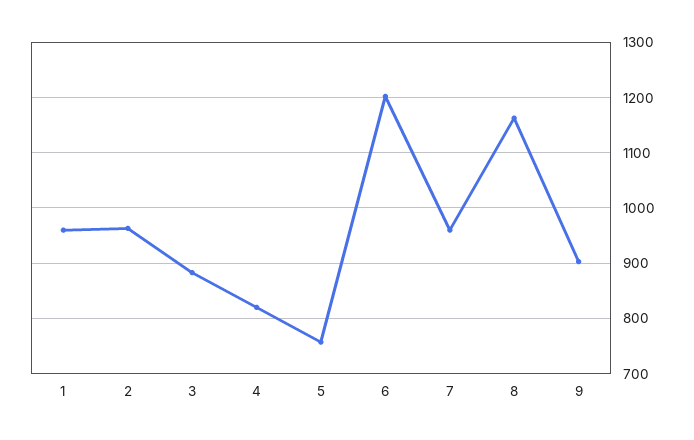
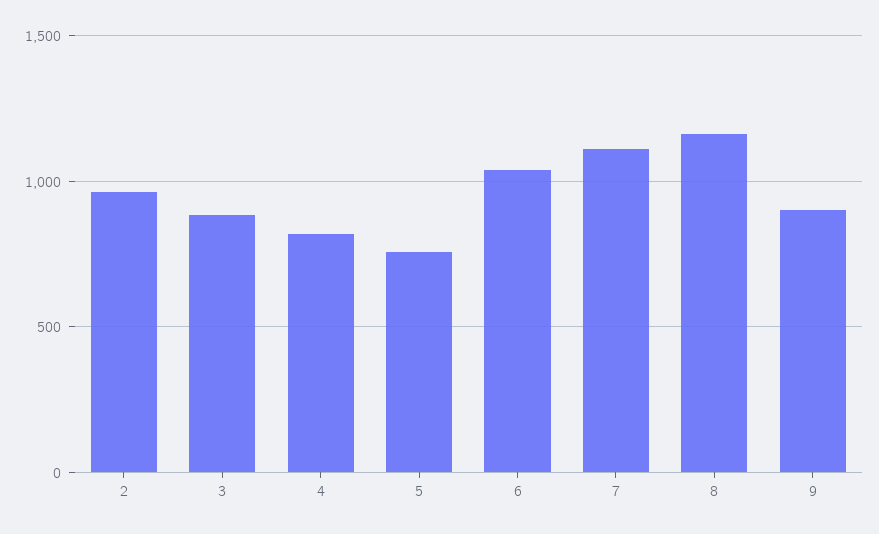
1: 960 -> none
6: 1200 -> 1050
7: 960 -> 1100

